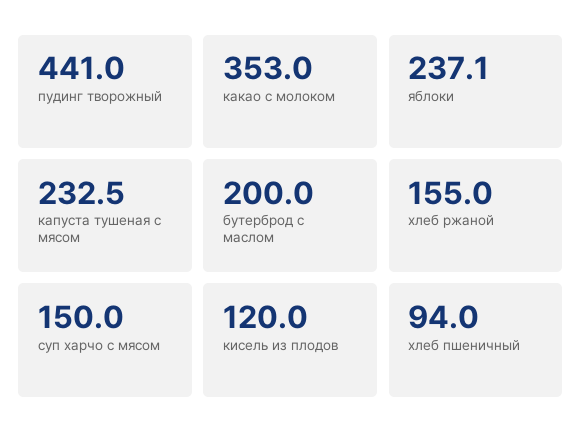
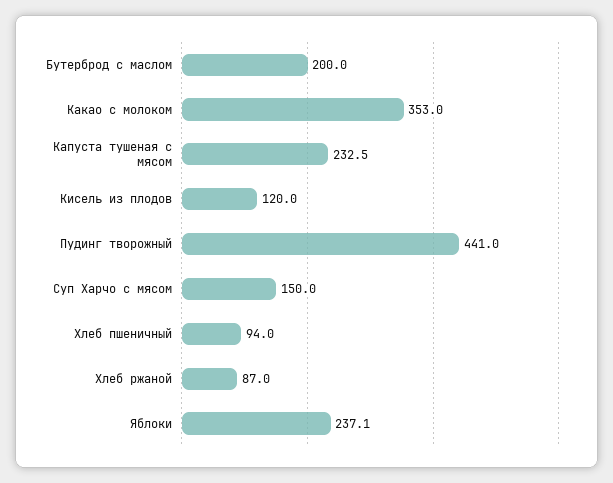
хлеб ржаной: 155 -> 87

